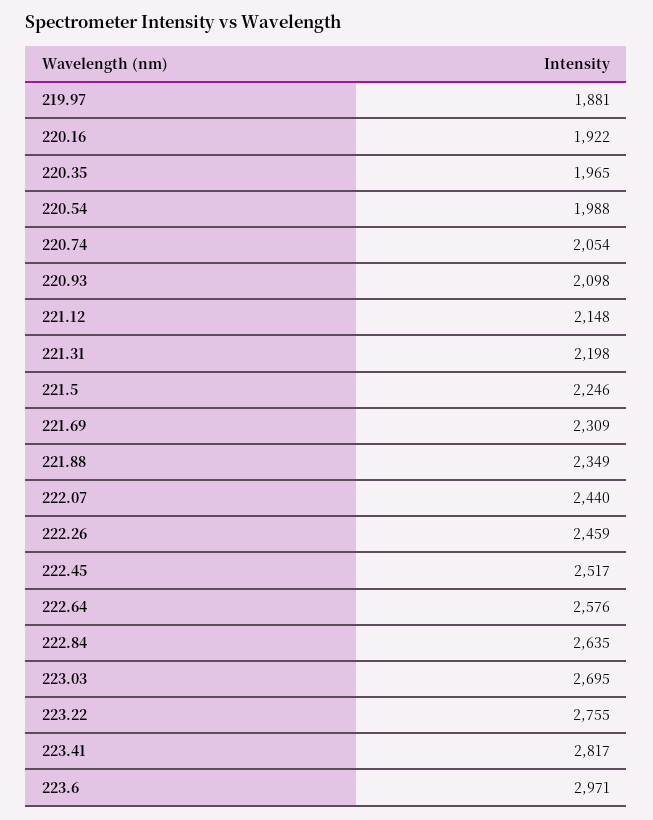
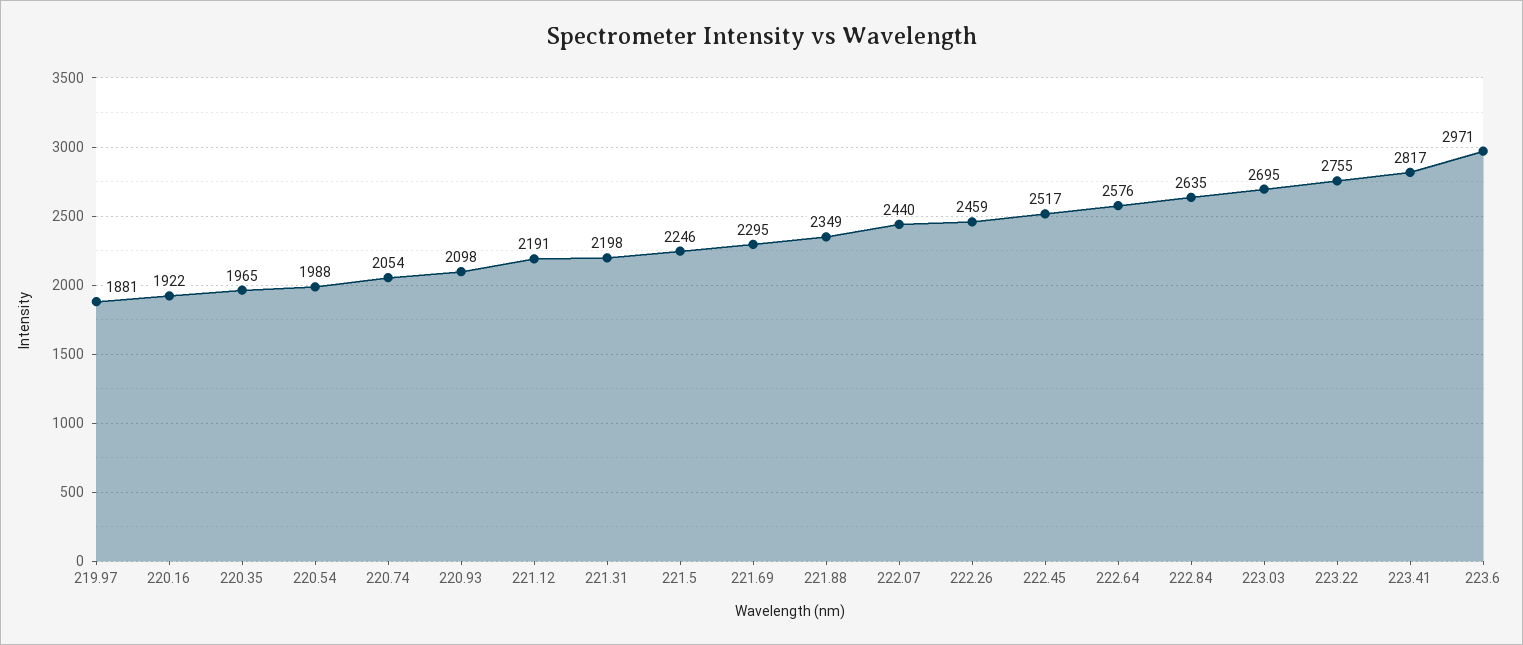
221.12: 2148 -> 2191
221.69: 2309 -> 2295

